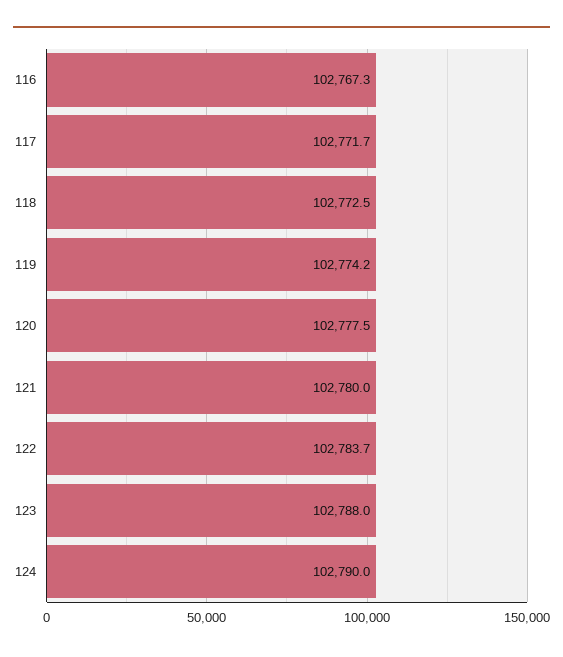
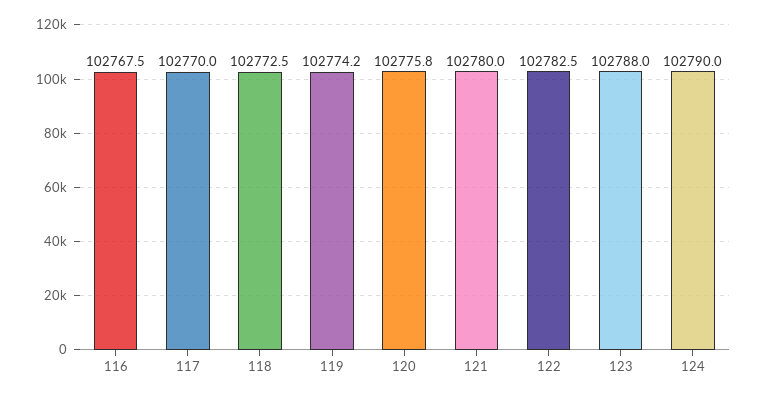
116: 102767.3 -> 102767.5
117: 102771.7 -> 102770
120: 102777.5 -> 102775.8
122: 102783.7 -> 102782.5

